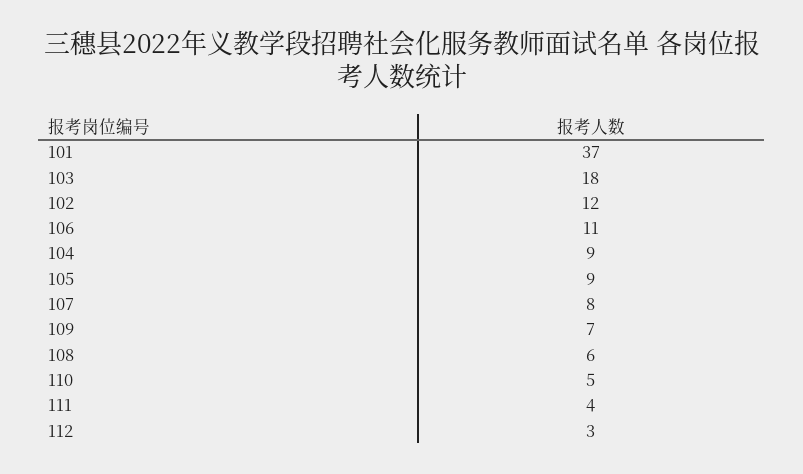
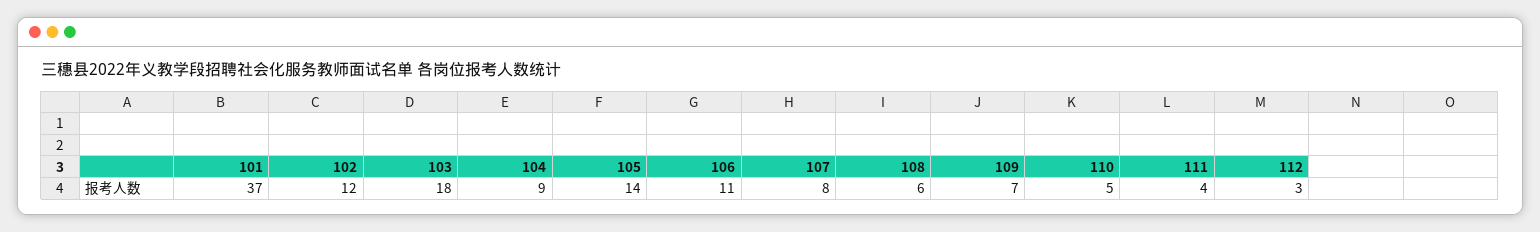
105: 9 -> 14

